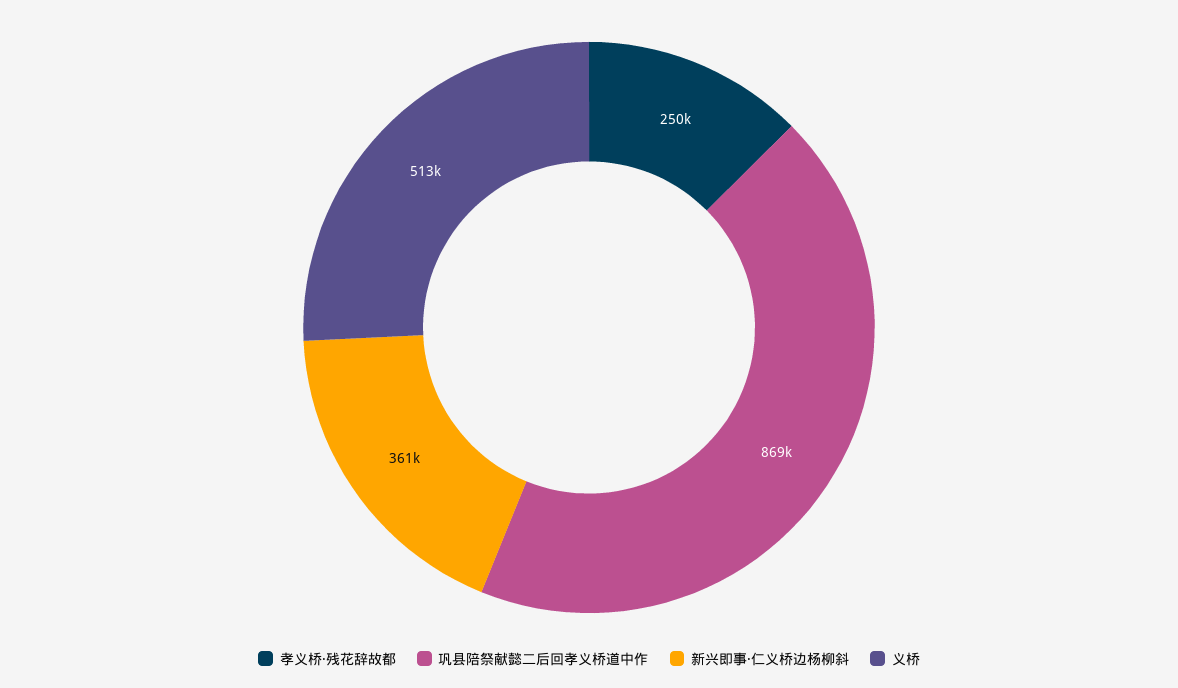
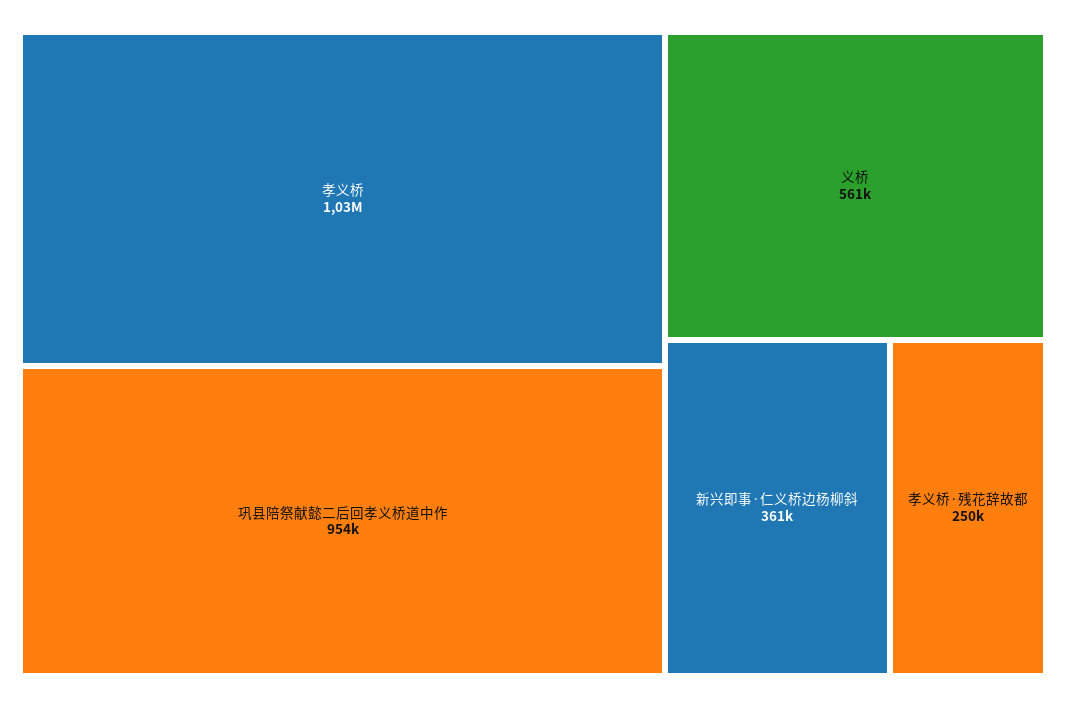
巩县陪祭献懿二后回孝义桥道中作: 869000 -> 954000
义桥: 513000 -> 561000
孝义桥: none -> 1030000

